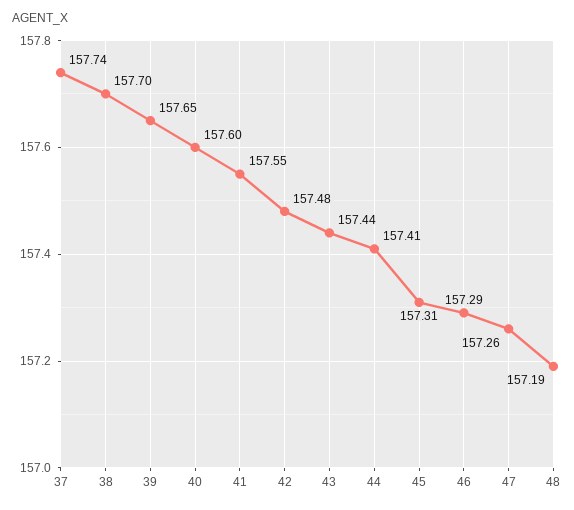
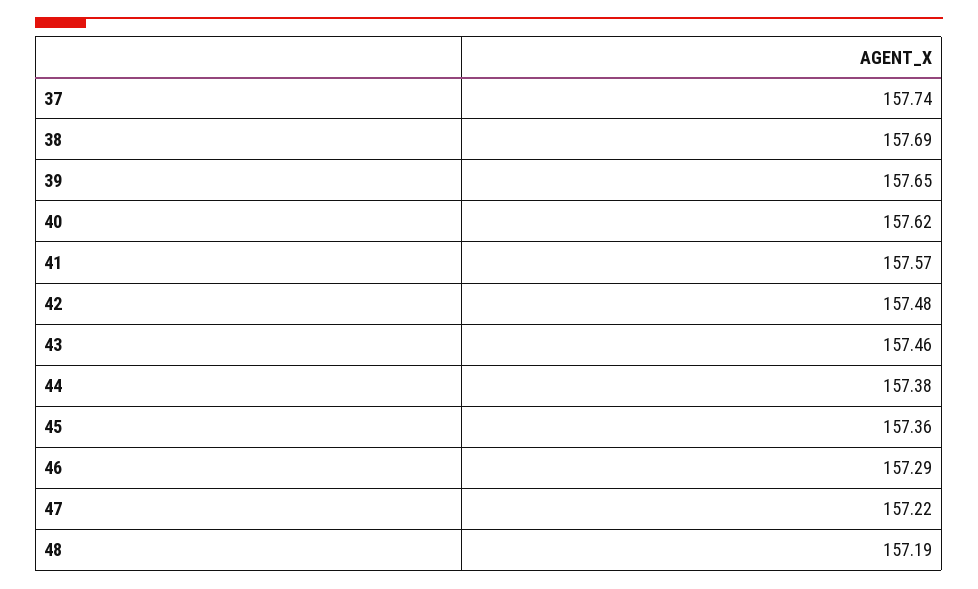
38: 157.7 -> 157.69
40: 157.6 -> 157.62
41: 157.55 -> 157.57
43: 157.44 -> 157.46
44: 157.41 -> 157.38
45: 157.31 -> 157.36
47: 157.26 -> 157.22

